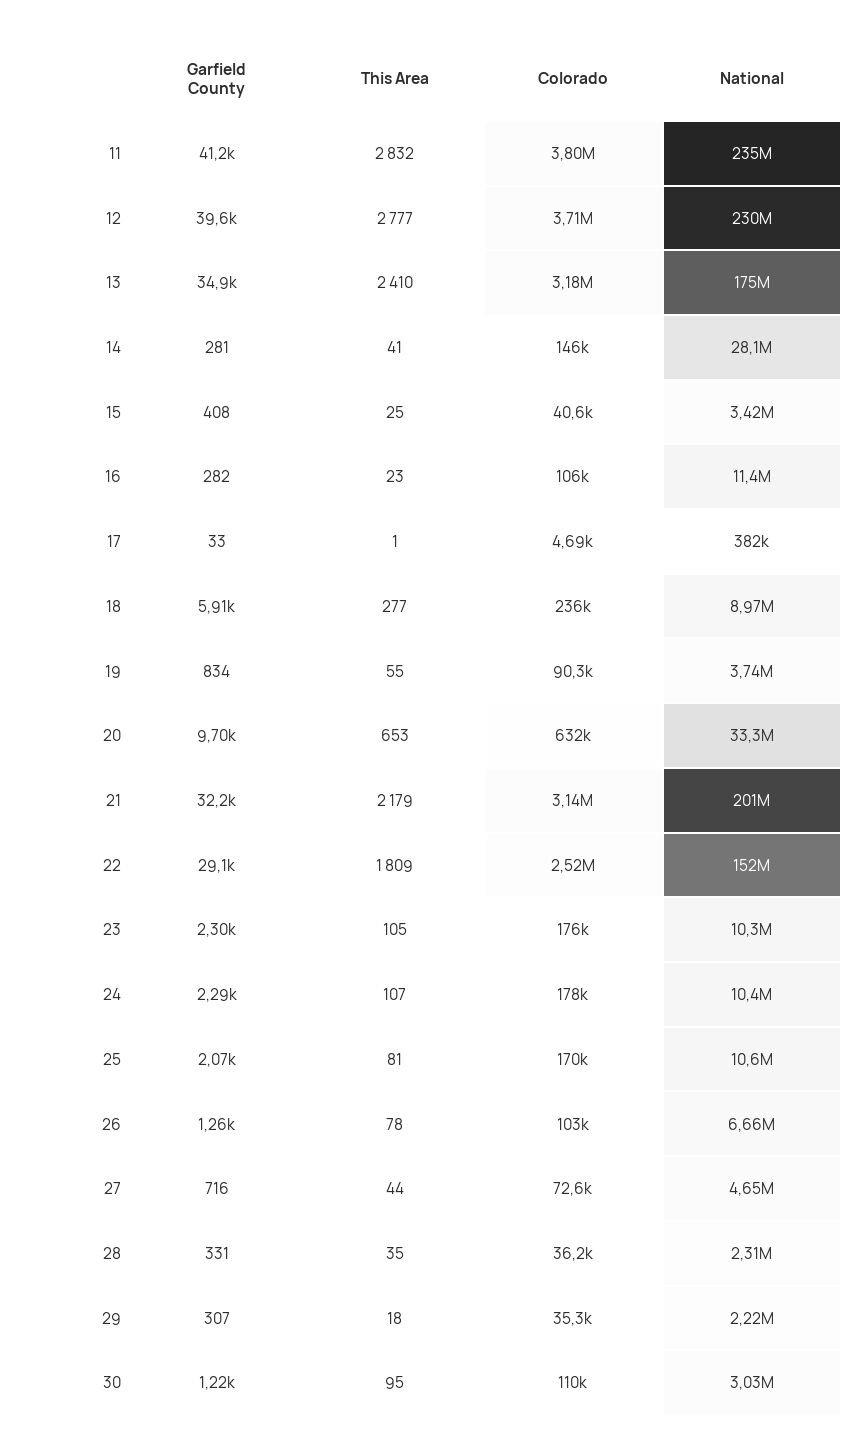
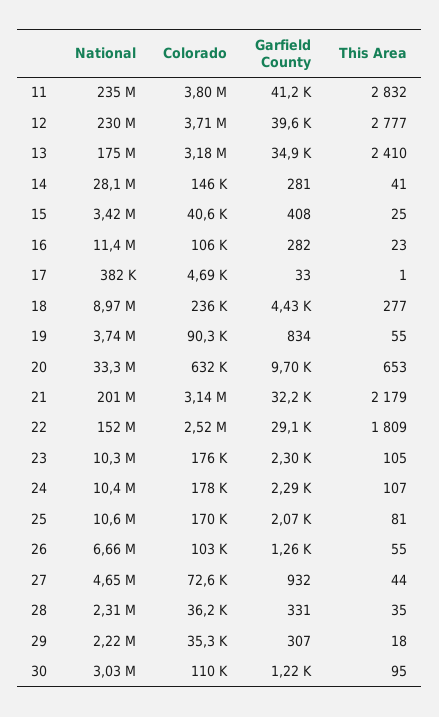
Garfield County, 18: 5910 -> 4430
This Area, 26: 78 -> 55
Garfield County, 27: 716 -> 932

